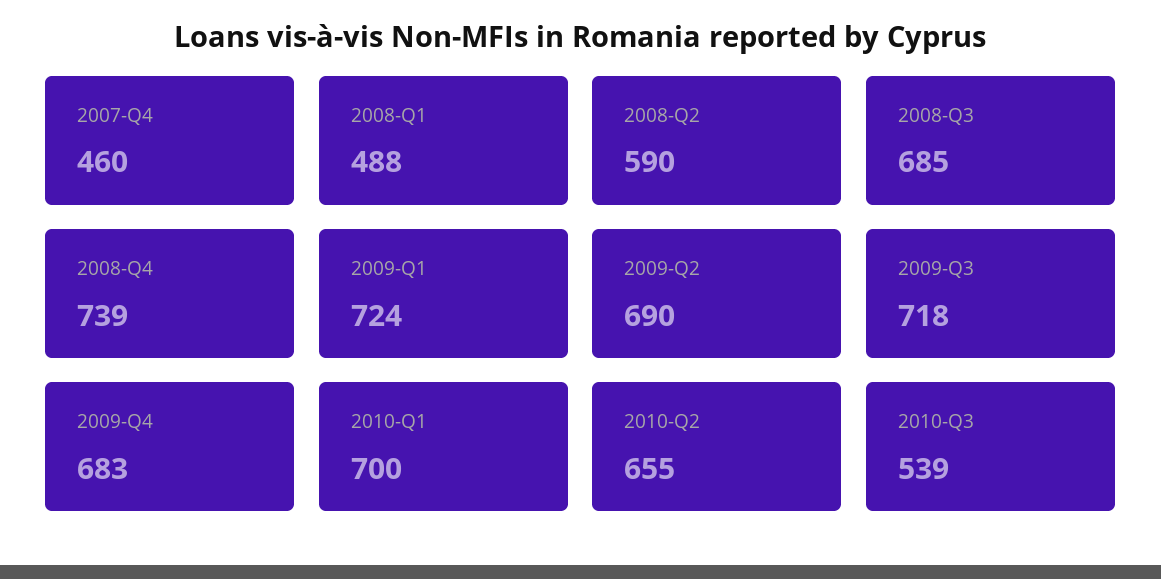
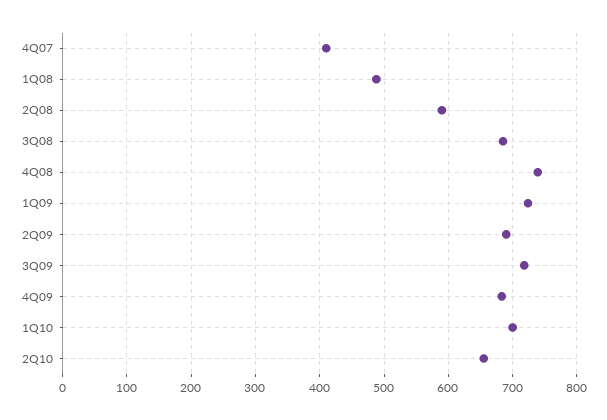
2007-Q4: 460 -> 410
2010-Q3: 539 -> none

